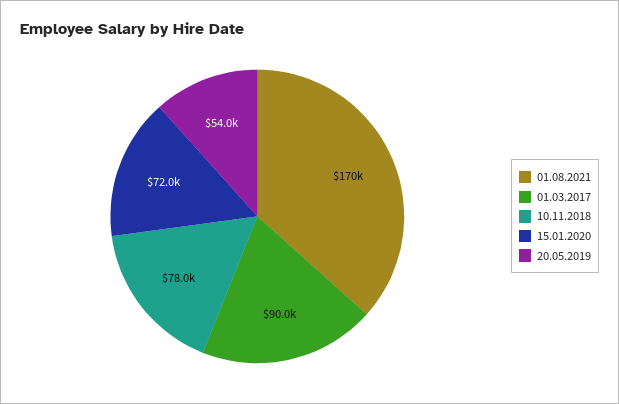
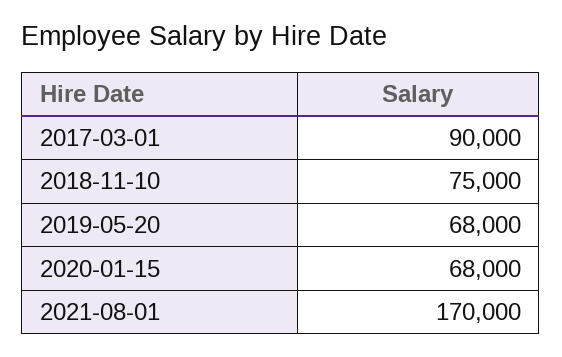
10.11.2018: 78000 -> 75000
15.01.2020: 72000 -> 68000
20.05.2019: 54000 -> 68000

